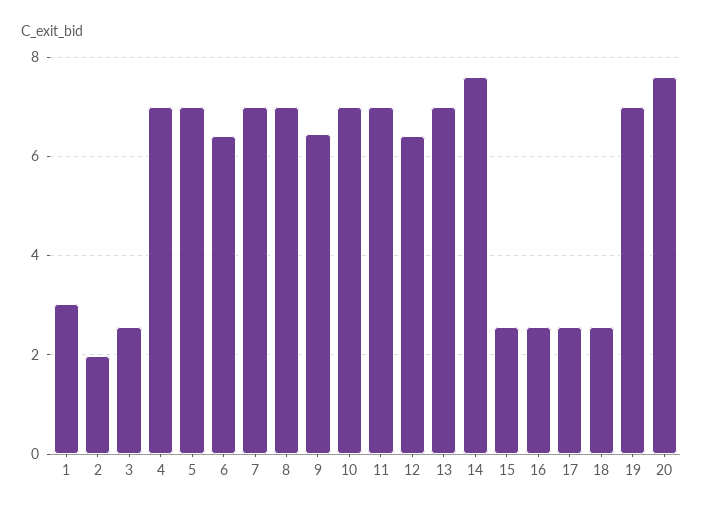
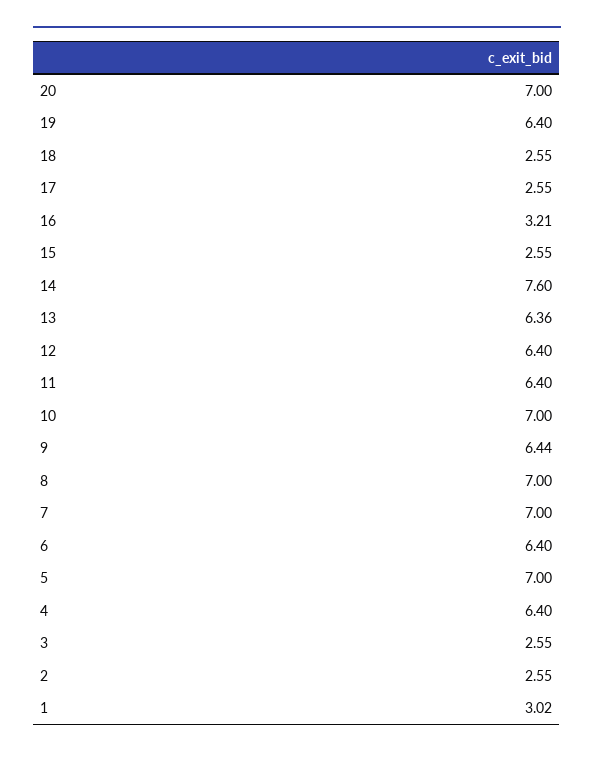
2: 2 -> 2.55
4: 7 -> 6.4
11: 7 -> 6.4
13: 7 -> 6.36
16: 2.6 -> 3.21
19: 7 -> 6.4
20: 7.6 -> 7

